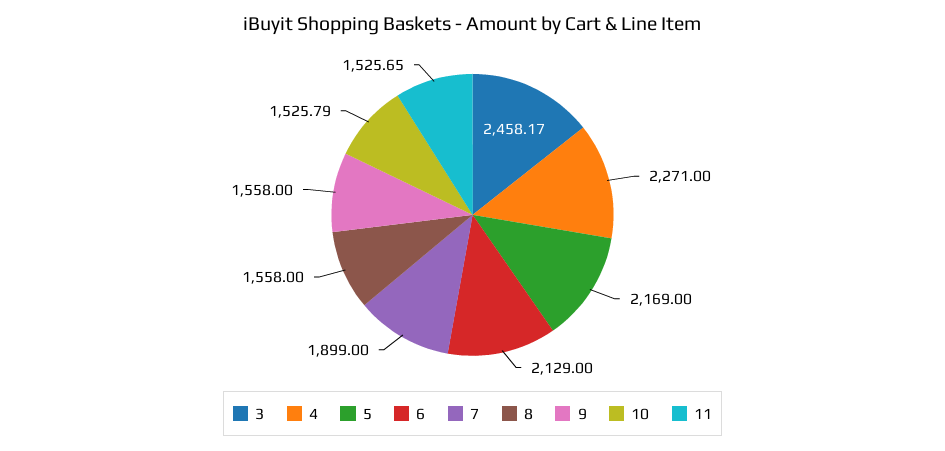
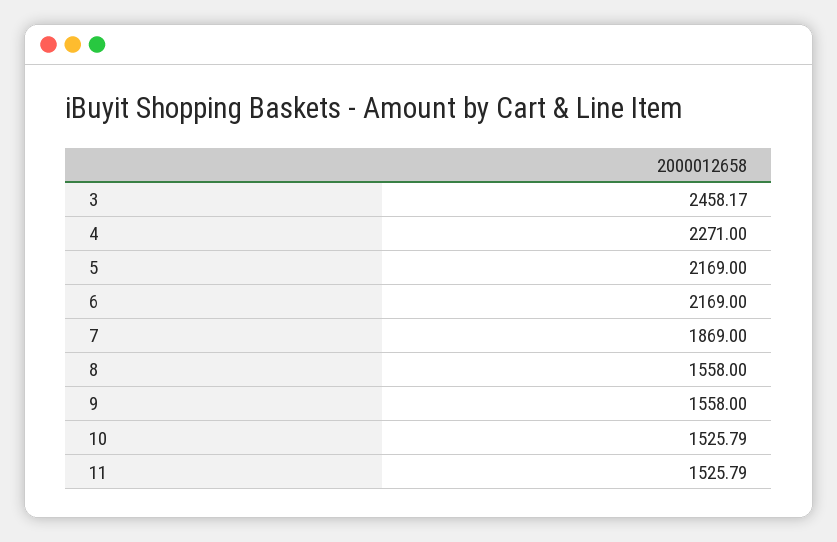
6: 2129 -> 2169
7: 1899 -> 1869
11: 1525.65 -> 1525.79

